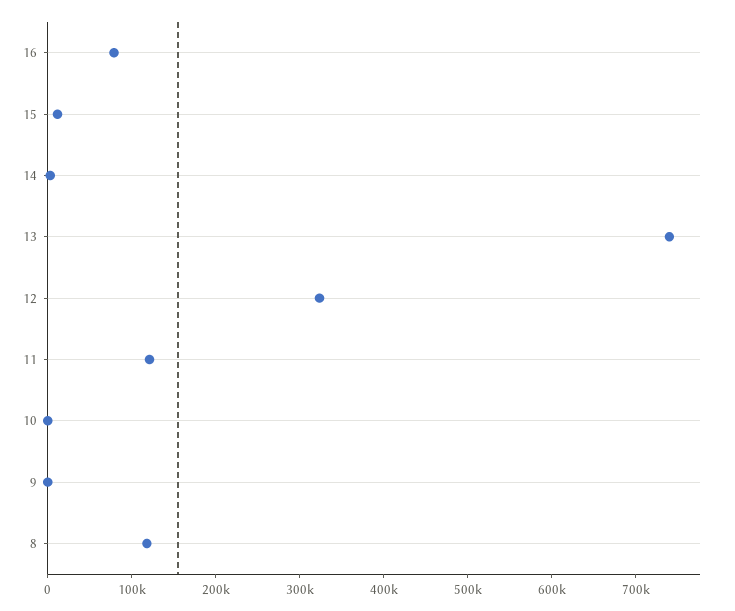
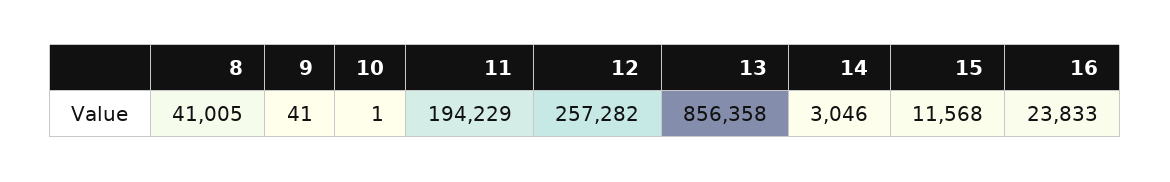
16: 80000 -> 23833
13: 740000 -> 856358
12: 320000 -> 257282
11: 120000 -> 194229
8: 120000 -> 41005

